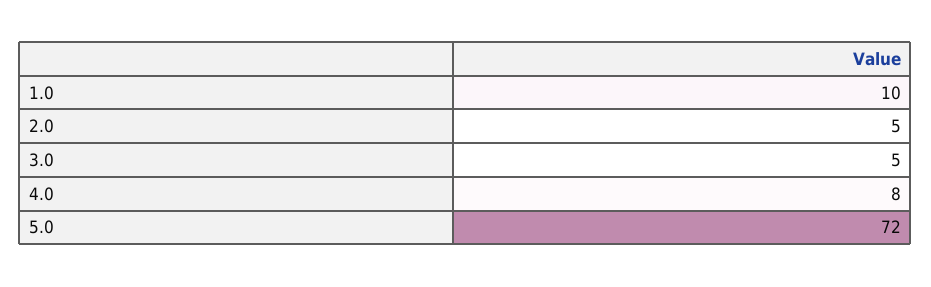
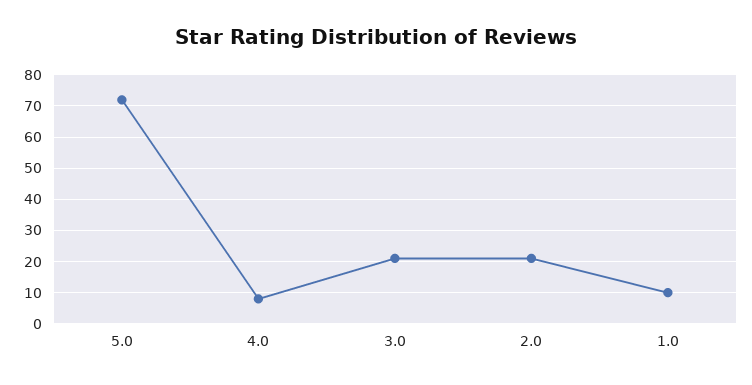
2.0: 5 -> 20
3.0: 5 -> 20

